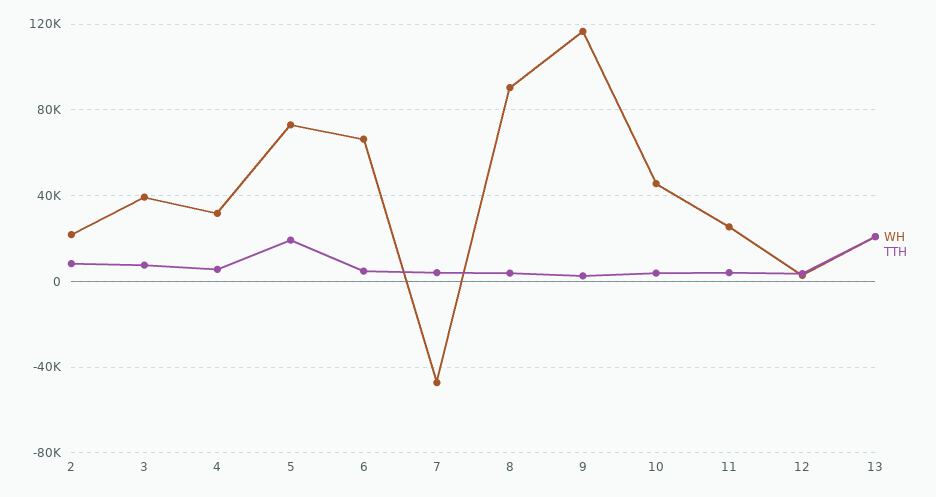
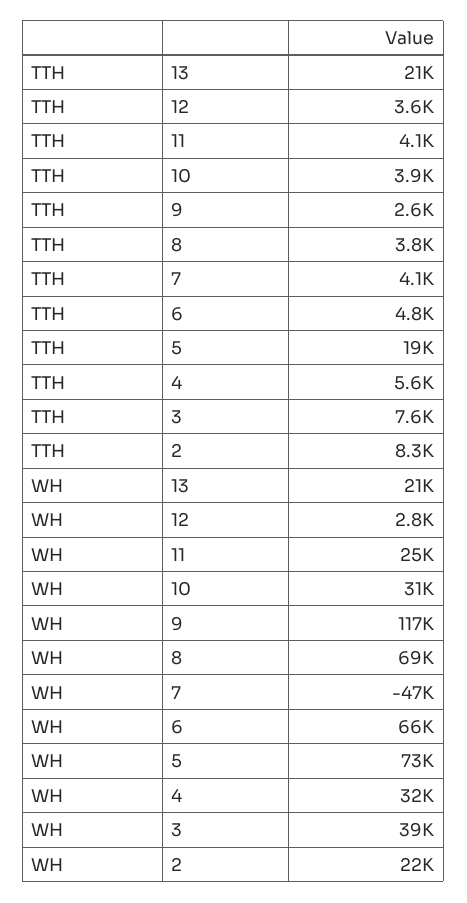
WH, 8: 90000 -> 69000
WH, 10: 45000 -> 31000

